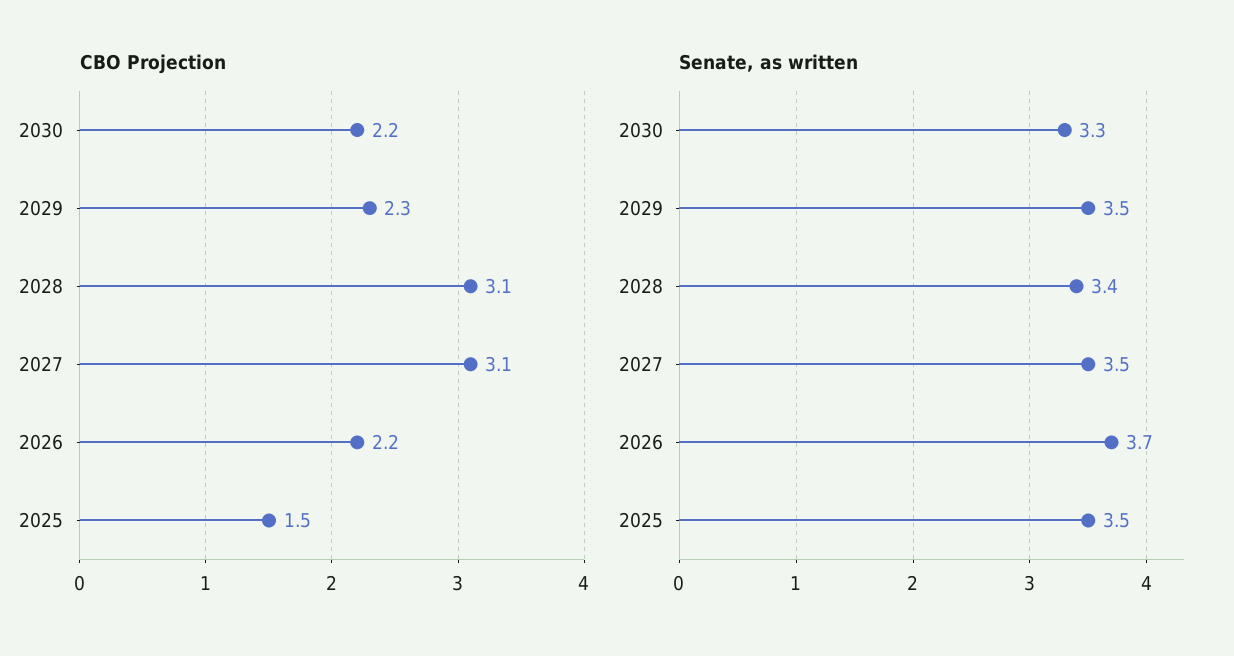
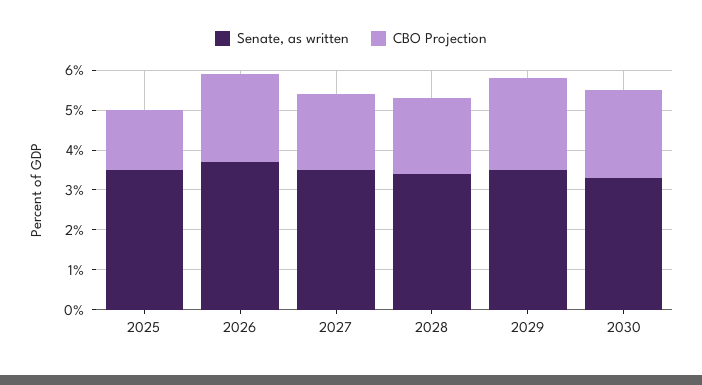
CBO Projection, 2028: 3.1 -> 2
CBO Projection, 2027: 3.1 -> 2

